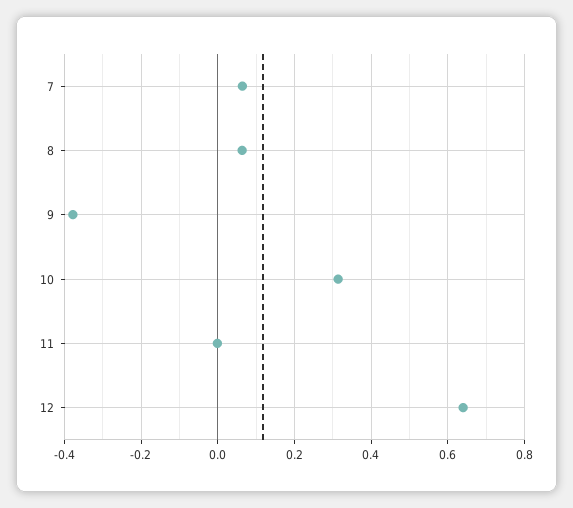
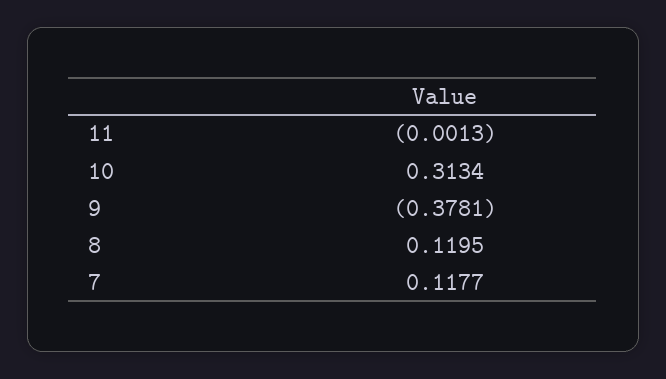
7: 0.06 -> 0.1177
8: 0.06 -> 0.1195
12: 0.64 -> none

